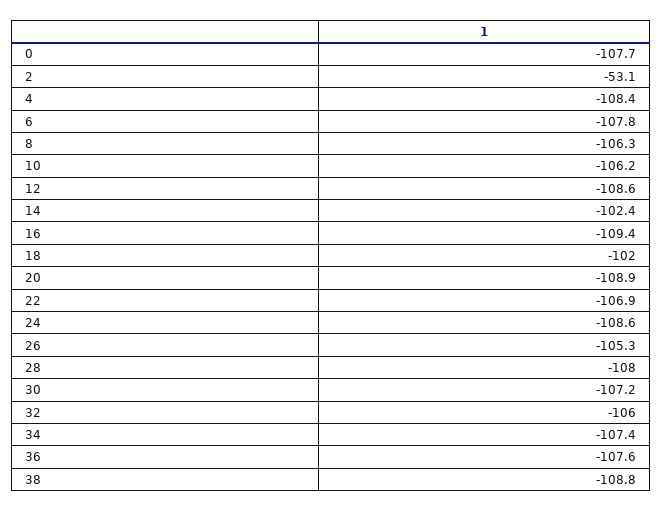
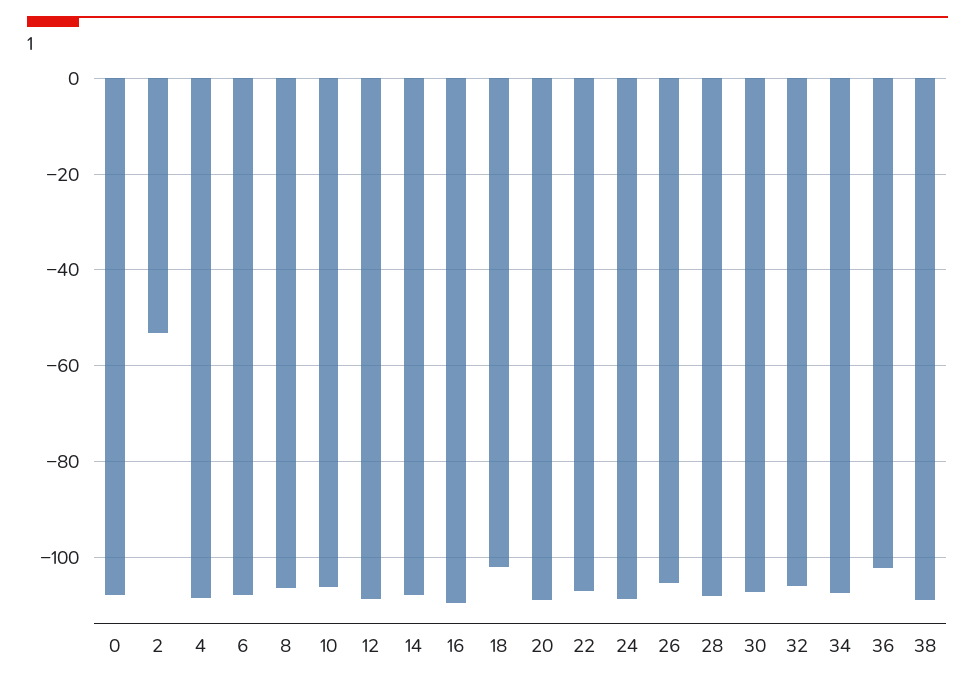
14: -102.4 -> -108
36: -107.6 -> -102

